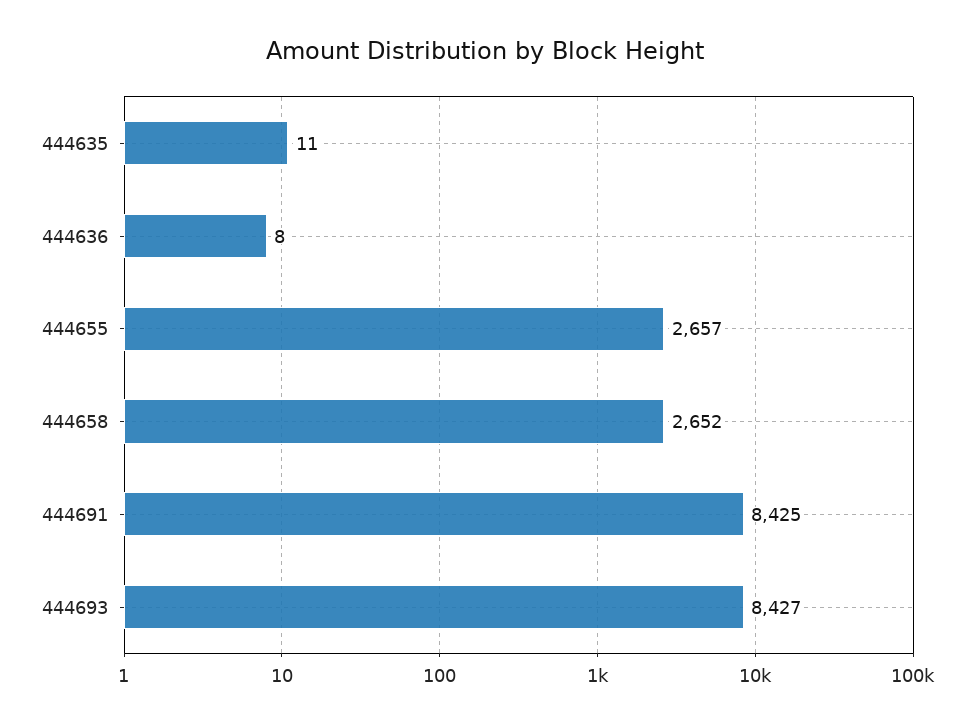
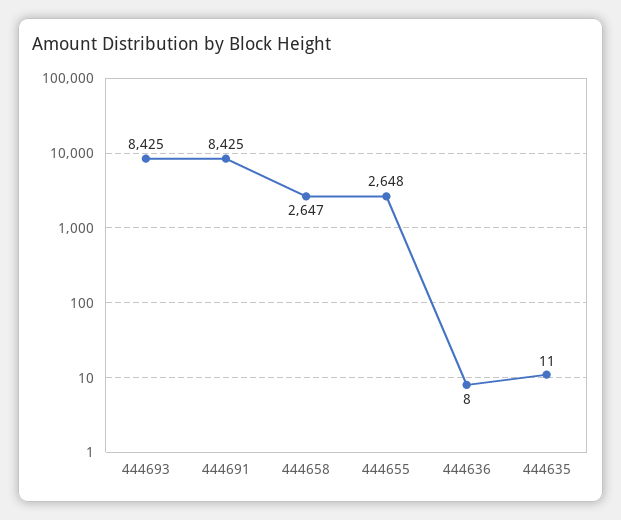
444655: 2657 -> 2648
444658: 2652 -> 2647
444693: 8427 -> 8425

